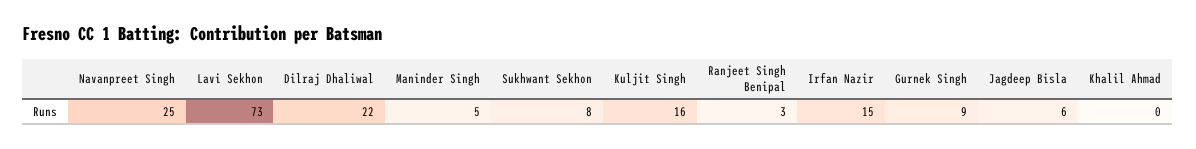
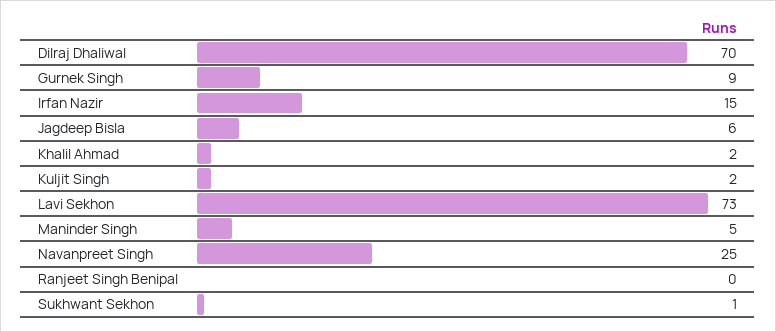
Dilraj Dhaliwal: 22 -> 70
Sukhwant Sekhon: 8 -> 1
Kuljit Singh: 16 -> 2
Ranjeet Singh Benipal: 3 -> 0
Khalil Ahmad: 0 -> 2

